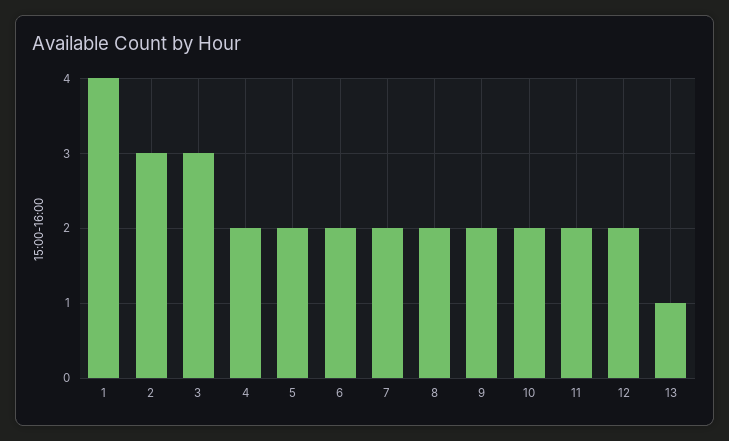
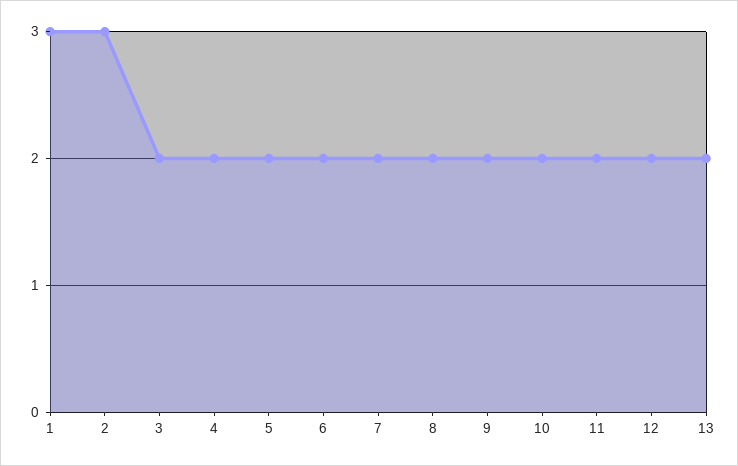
1: 4 -> 3
3: 3 -> 2
13: 1 -> 2

